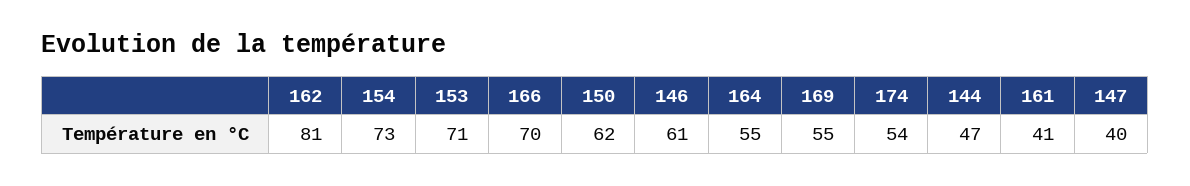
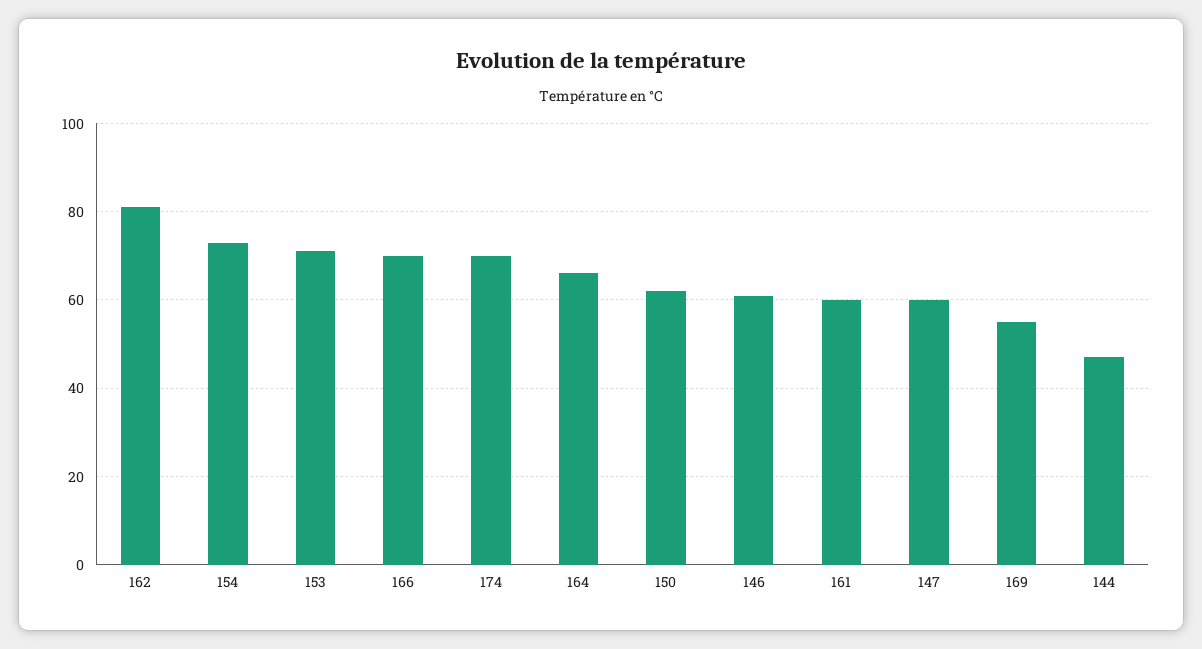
164: 55 -> 65
174: 54 -> 70
161: 41 -> 60
147: 40 -> 60

